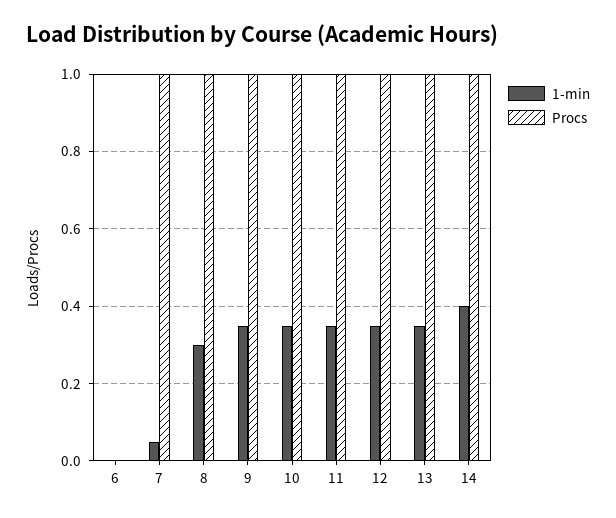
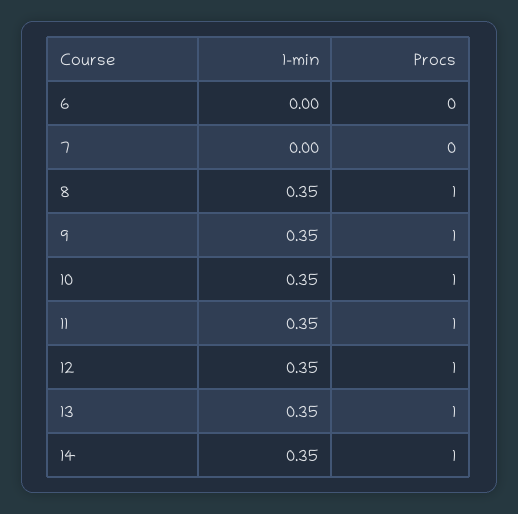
1-min, 7: 0.05 -> 0
Procs, 7: 1 -> 0
1-min, 8: 0.3 -> 0.35
1-min, 14: 0.4 -> 0.35

